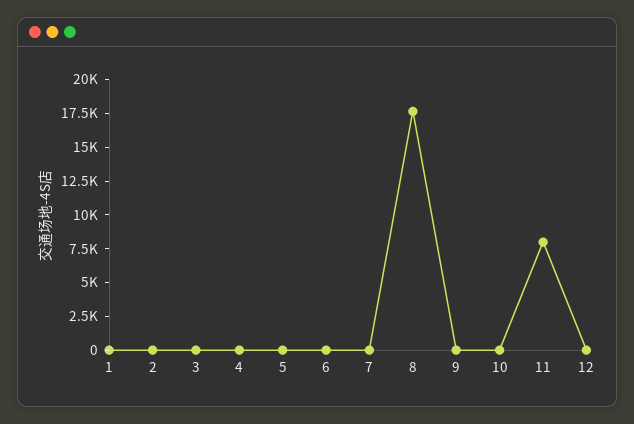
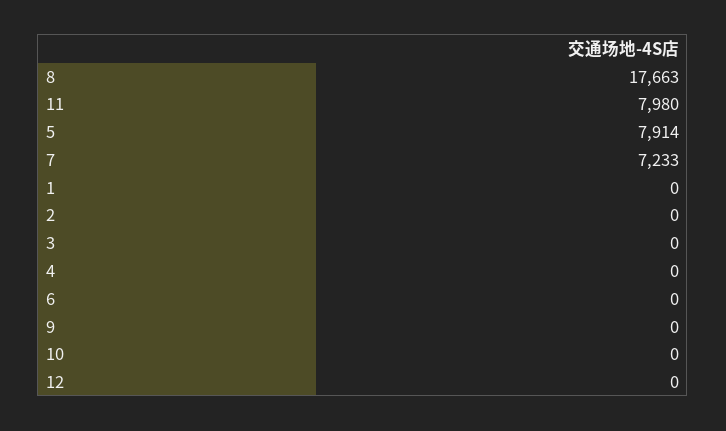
5: 0 -> 7914
7: 0 -> 7233

